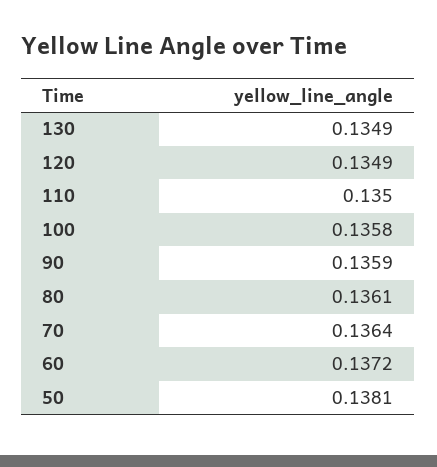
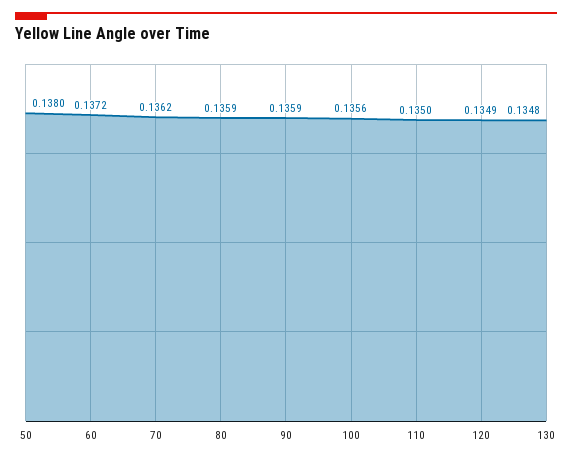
130: 0.1349 -> 0.1348
100: 0.1358 -> 0.1356
80: 0.1361 -> 0.1359
70: 0.1364 -> 0.1362
50: 0.1381 -> 0.138

